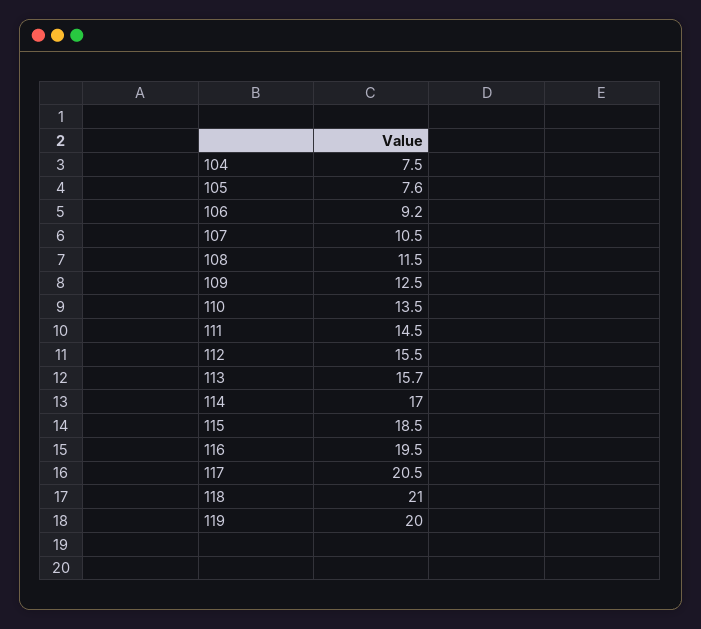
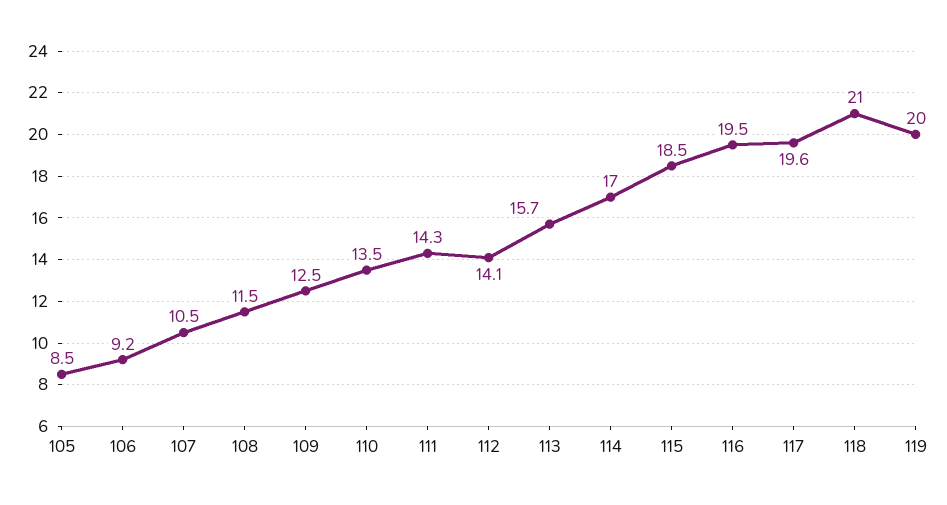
104: 7.5 -> none
105: 7.6 -> 8.5
111: 14.5 -> 14.3
112: 15.5 -> 14.1
117: 20.5 -> 19.6

